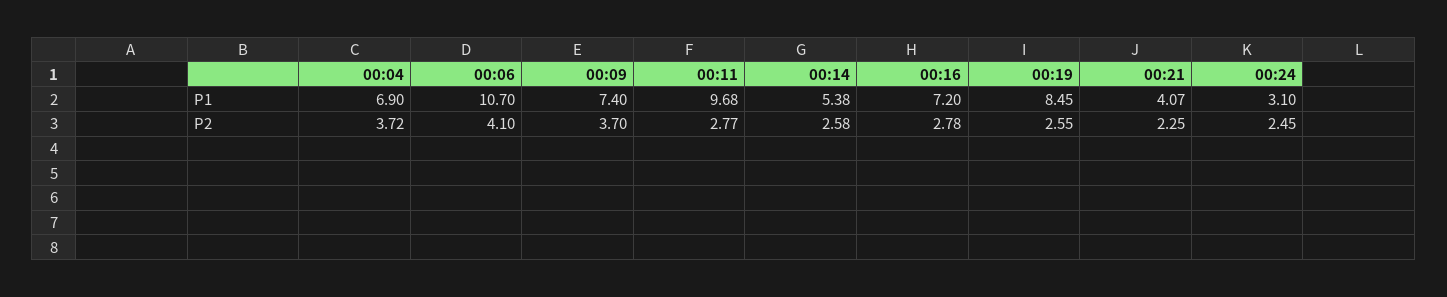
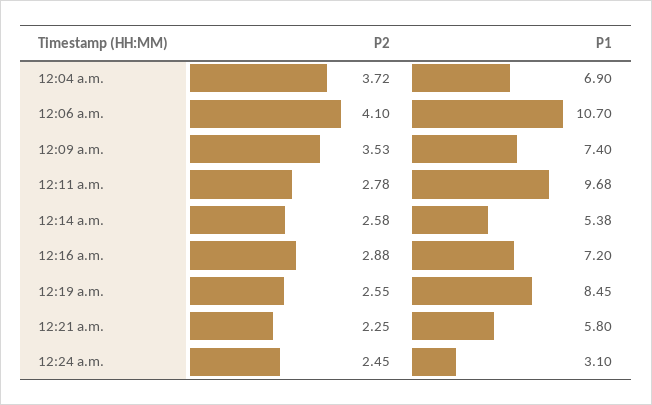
00:21, P1: 4.07 -> 5.8
00:09, P2: 3.7 -> 3.53
00:11, P2: 2.77 -> 2.78
00:16, P2: 2.78 -> 2.88

